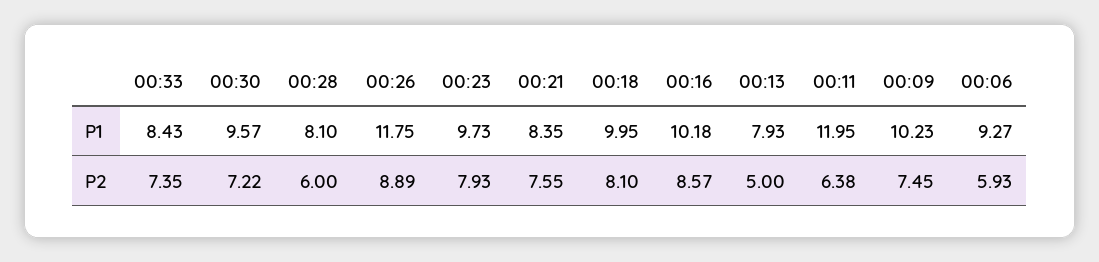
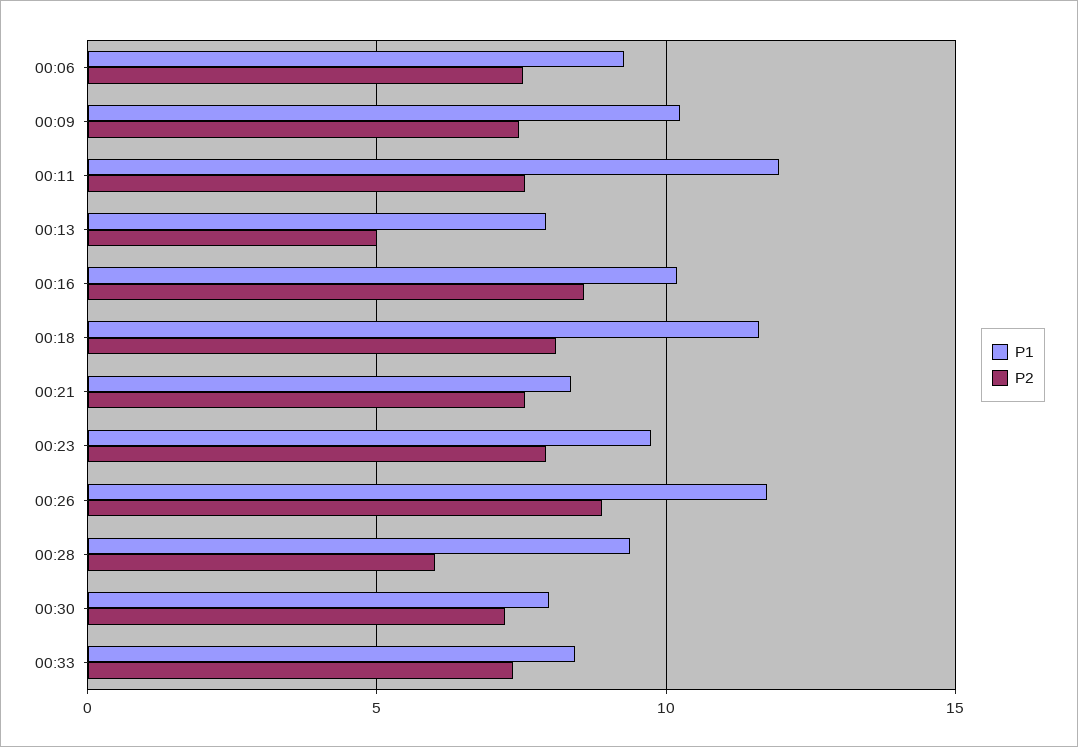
P1, 00:30: 9.57 -> 8
P1, 00:28: 8.1 -> 9.5
P1, 00:18: 9.95 -> 11.5
P2, 00:11: 6.38 -> 7.5
P2, 00:06: 5.93 -> 7.5

